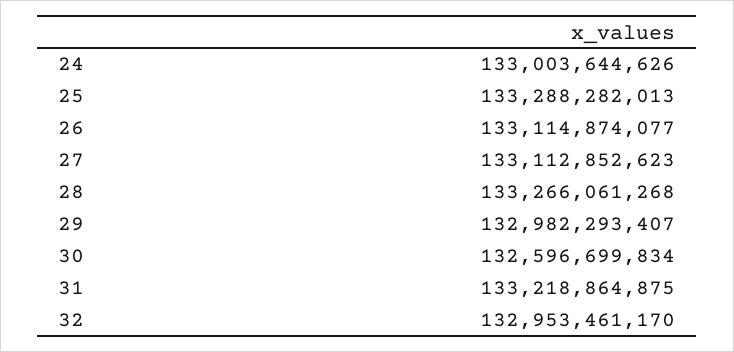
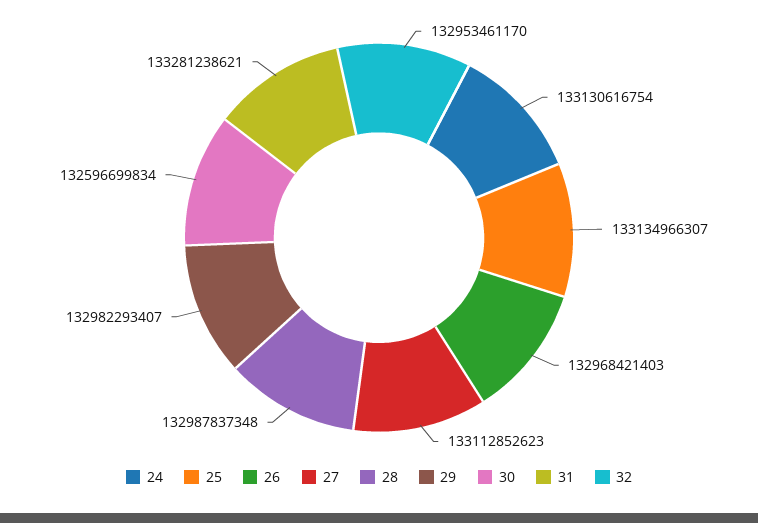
24: 133003644626 -> 133130616754
25: 133288282013 -> 133134966307
26: 133114874077 -> 132968421403
28: 133266061268 -> 132987837348
31: 133218864875 -> 133281238621

